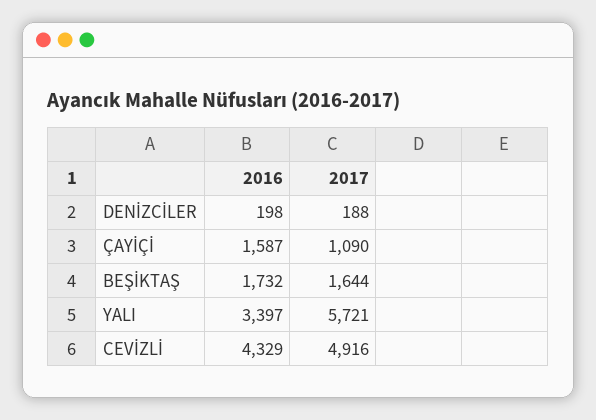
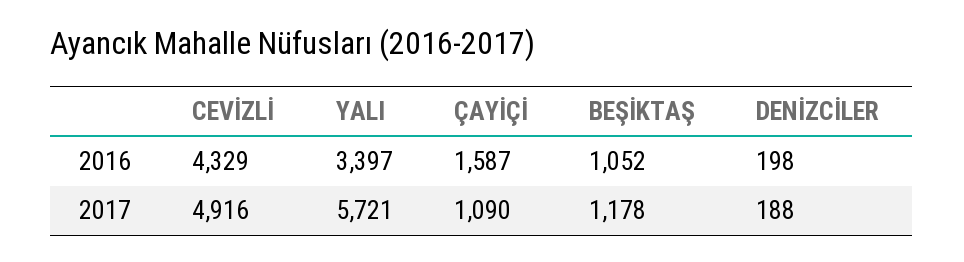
2016, BEŞİKTAŞ: 1732 -> 1052
2017, BEŞİKTAŞ: 1644 -> 1178

